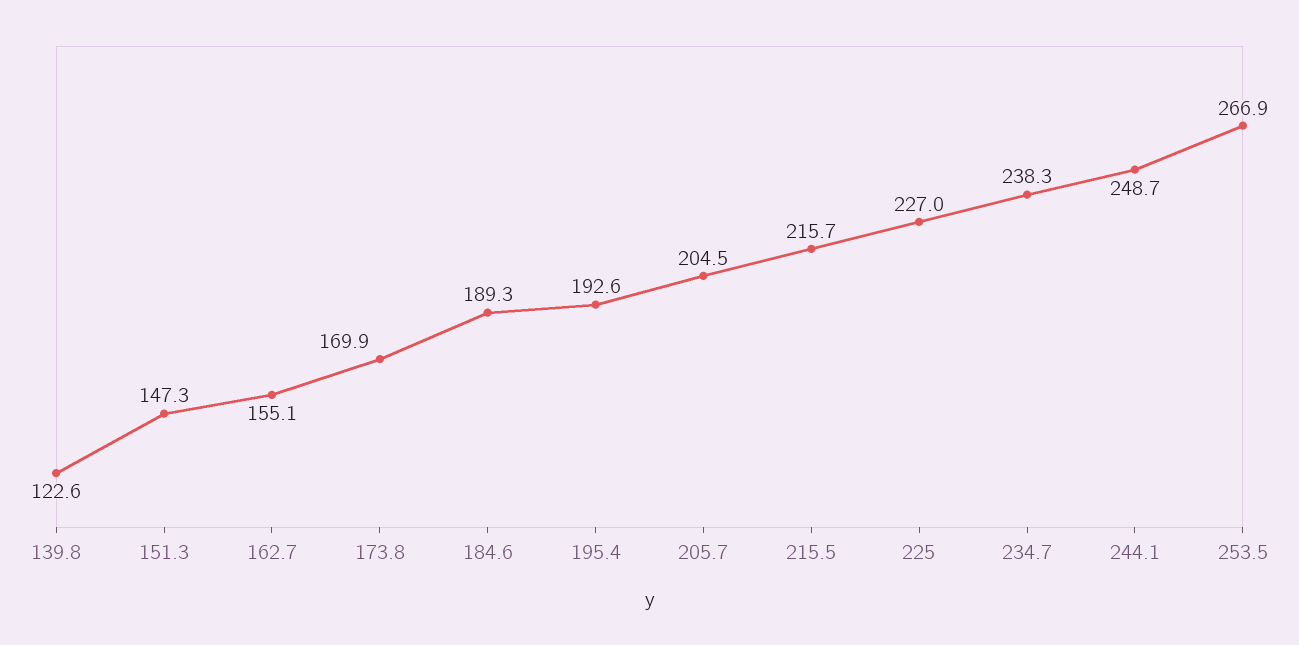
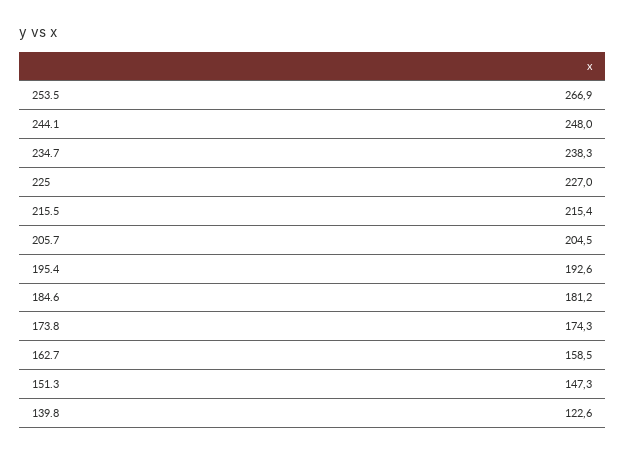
162.7: 155.1 -> 158.5
173.8: 169.9 -> 174.3
184.6: 189.3 -> 181.2
215.5: 215.7 -> 215.4
244.1: 248.7 -> 248

